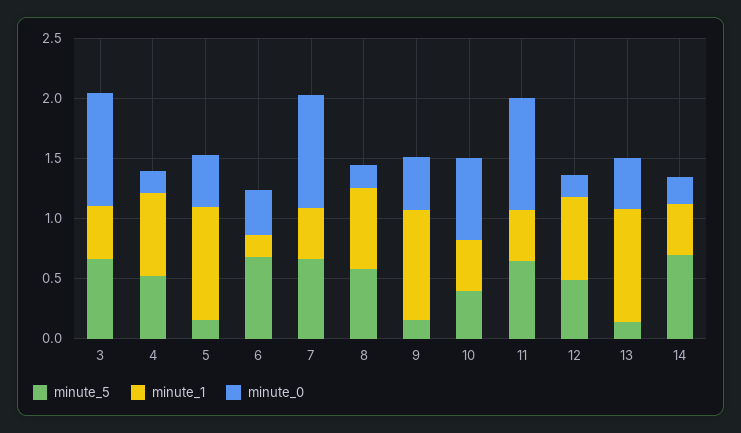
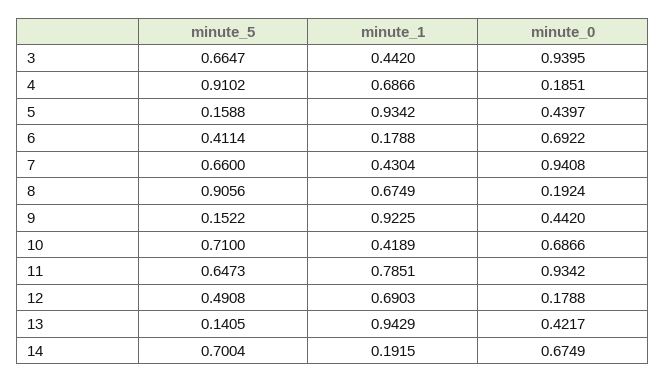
minute_5, 4: 0.5 -> 0.9102
minute_5, 6: 0.7 -> 0.4114
minute_0, 6: 0.4 -> 0.6922
minute_5, 8: 0.6 -> 0.9056
minute_5, 10: 0.4 -> 0.71
minute_1, 11: 0.4 -> 0.7851
minute_1, 14: 0.4 -> 0.1915
minute_0, 14: 0.2 -> 0.6749

